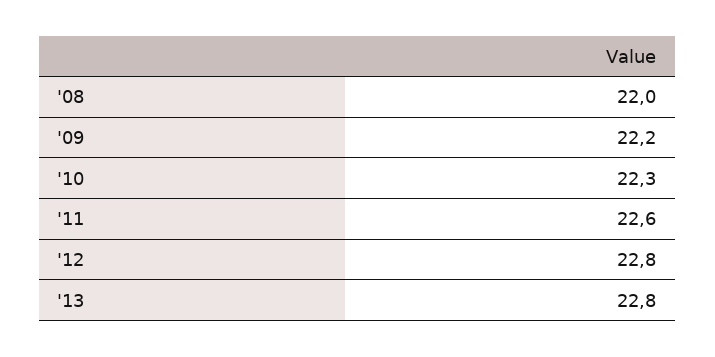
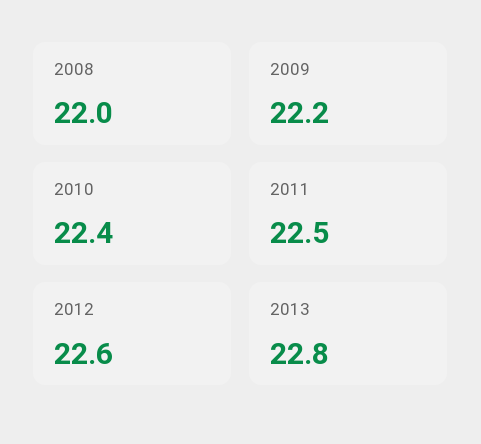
'10: 22.3 -> 22.4
'11: 22.6 -> 22.5
'12: 22.8 -> 22.6

